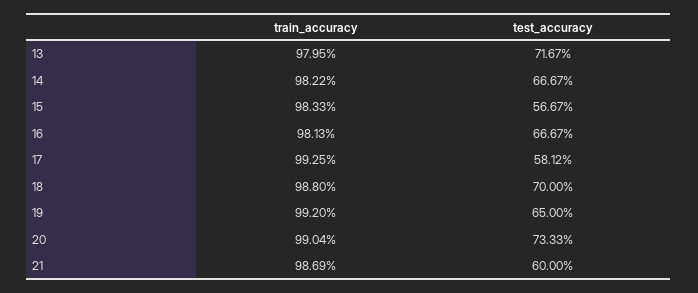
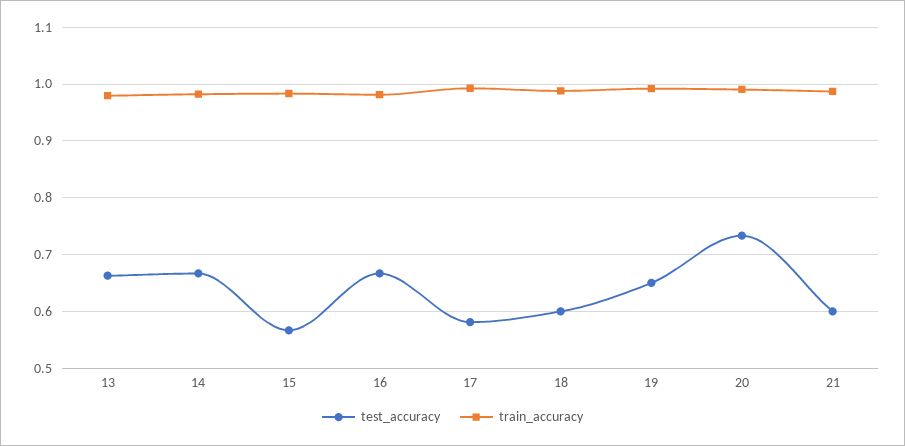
test_accuracy, 13: 0.7167 -> 0.66
test_accuracy, 18: 0.7 -> 0.6

